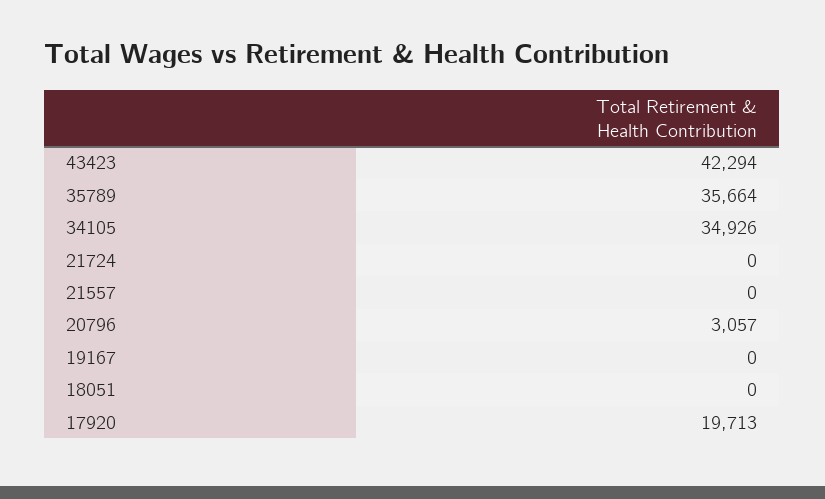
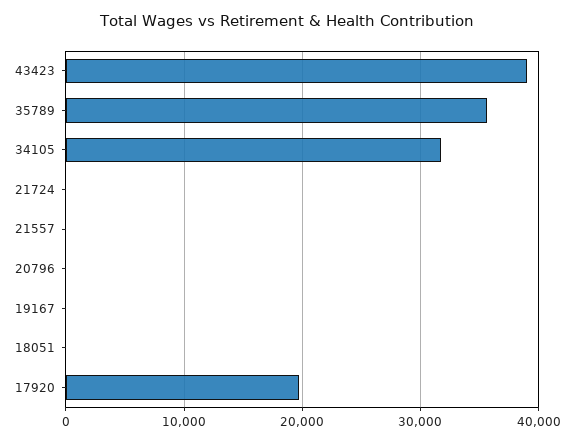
43423: 42294 -> 39000
34105: 34926 -> 32000
20796: 3057 -> 0

